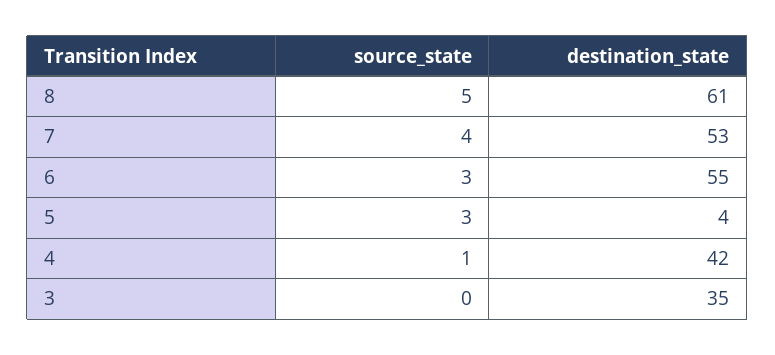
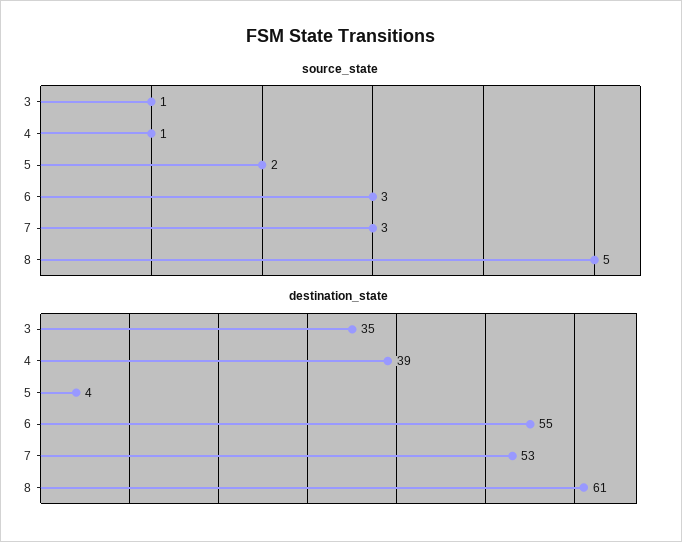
source_state, 7: 4 -> 3
source_state, 5: 3 -> 2
destination_state, 4: 42 -> 39
source_state, 3: 0 -> 1

